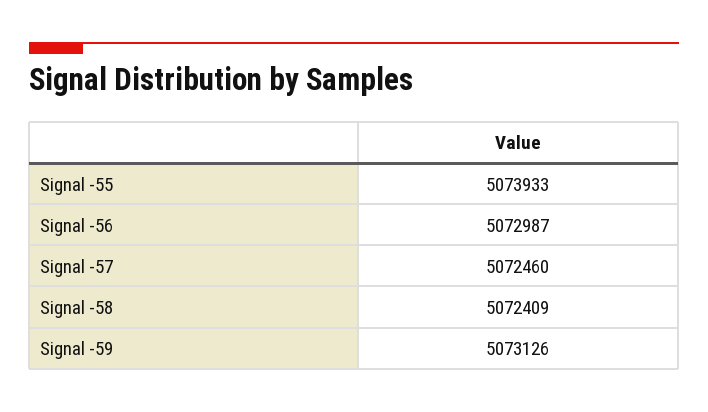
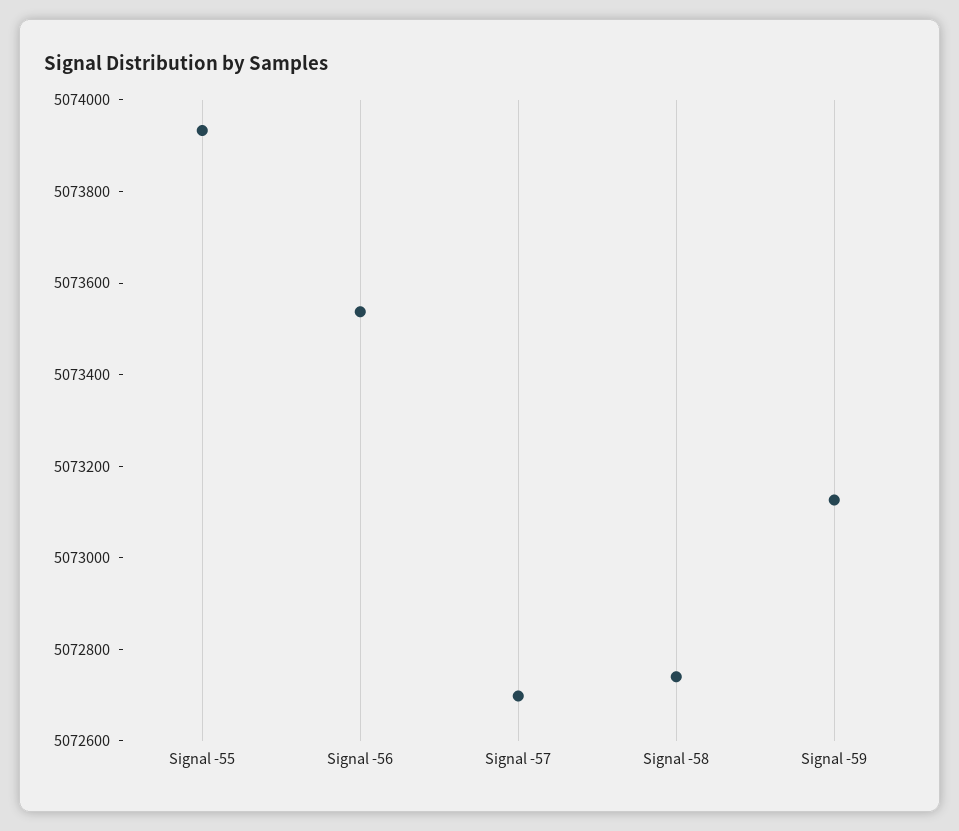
Signal -56: 5072987 -> 5073550
Signal -57: 5072460 -> 5072700
Signal -58: 5072409 -> 5072750

